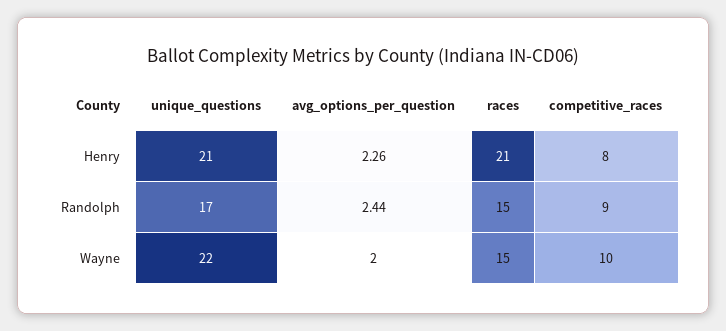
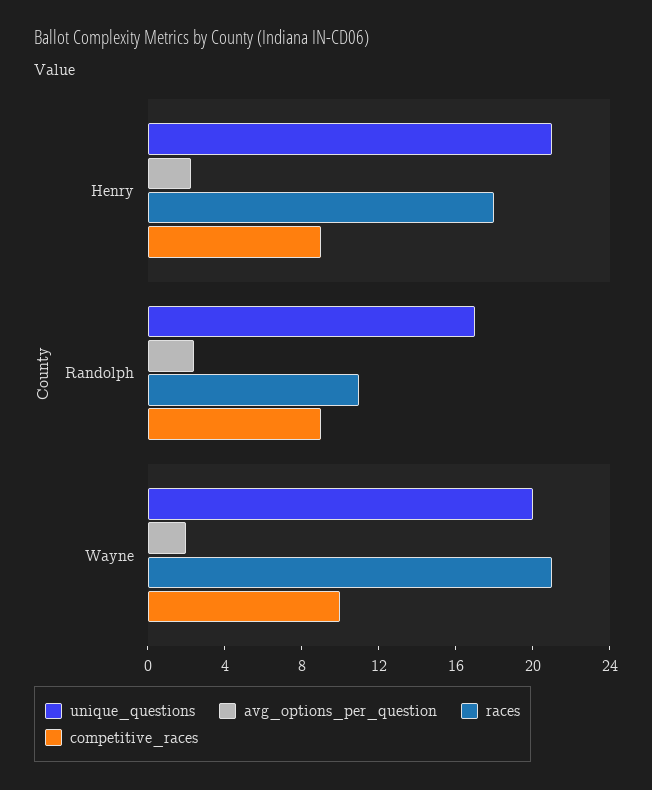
races, Henry: 21 -> 18
competitive_races, Henry: 8 -> 9
races, Randolph: 15 -> 11
unique_questions, Wayne: 22 -> 20
races, Wayne: 15 -> 21

